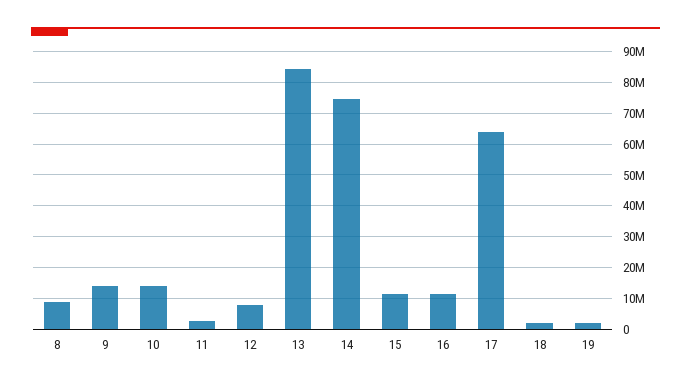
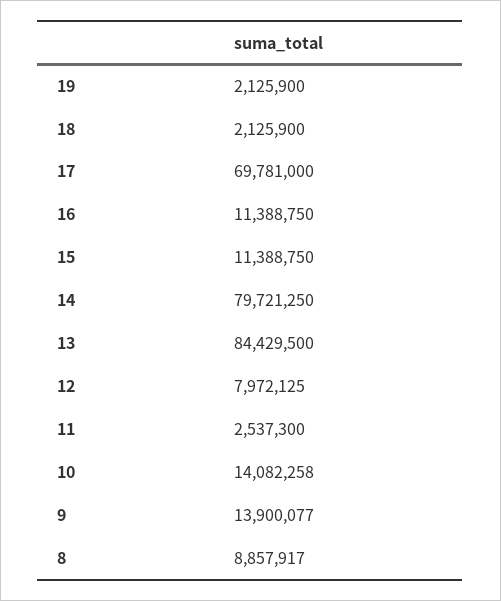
14: 74000000 -> 79721250
17: 64000000 -> 69781000

